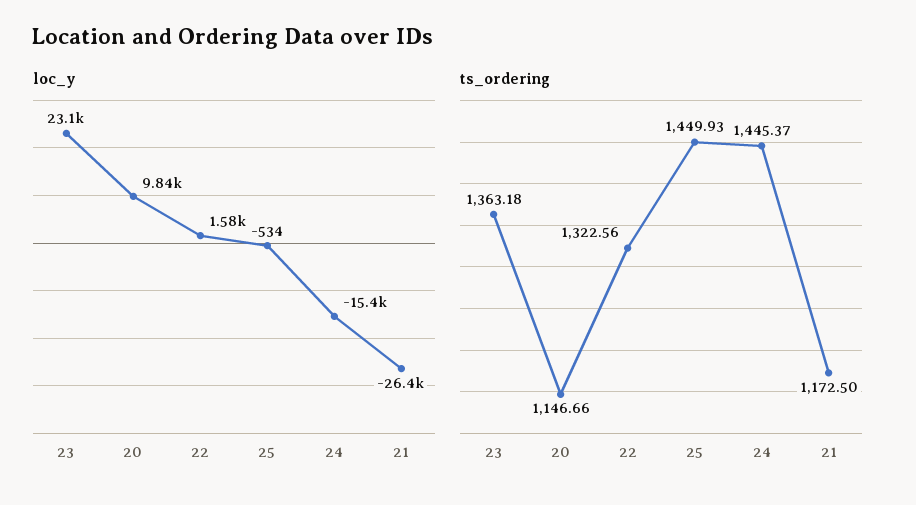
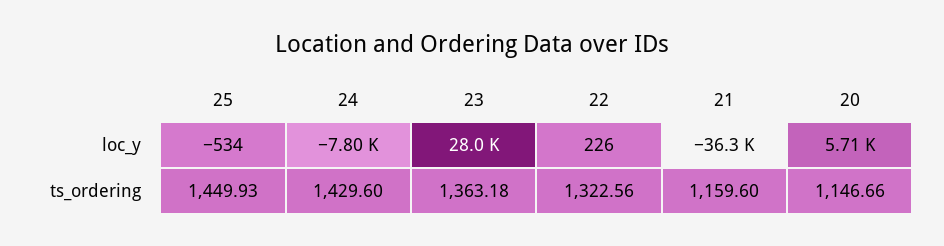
loc_y, 23: 23100 -> 28000
loc_y, 20: 9840 -> 5710
loc_y, 22: 1580 -> 226
loc_y, 24: -15400 -> -7800
loc_y, 21: -26400 -> -36300
ts_ordering, 24: 1445.37 -> 1429.6
ts_ordering, 21: 1172.5 -> 1159.6

